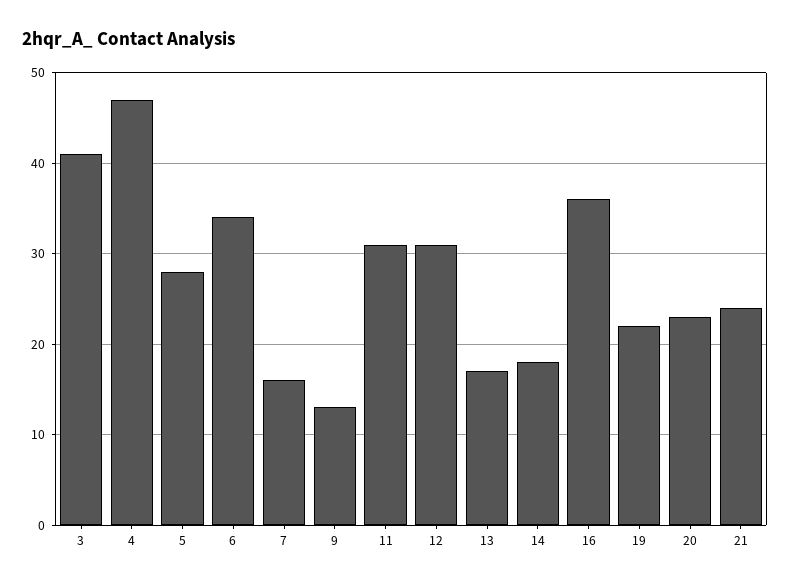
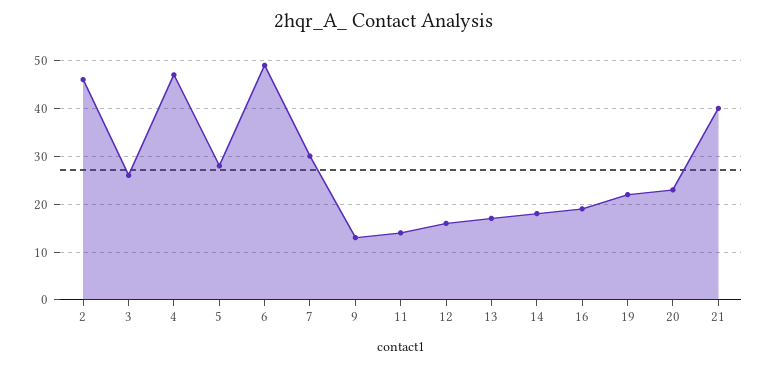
3: 41 -> 25
6: 34 -> 50
7: 16 -> 30
11: 31 -> 15
12: 31 -> 15
16: 36 -> 20
21: 24 -> 40
2: none -> 45

